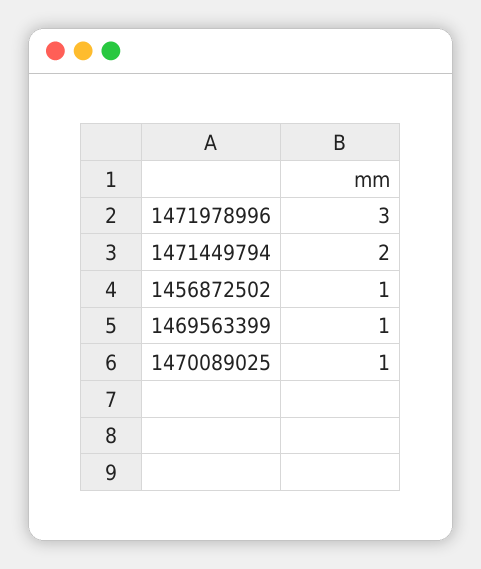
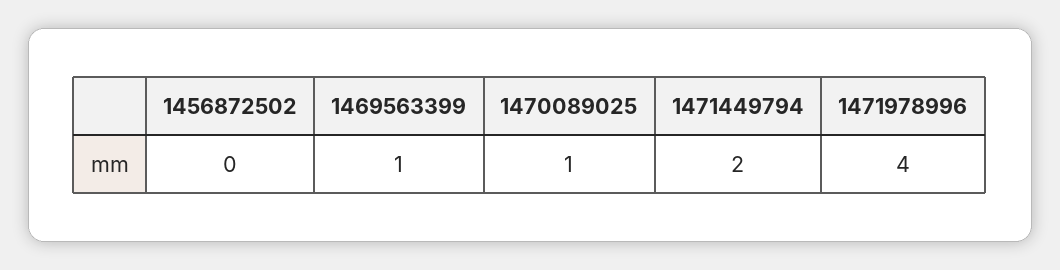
1471978996: 3 -> 4
1456872502: 1 -> 0

